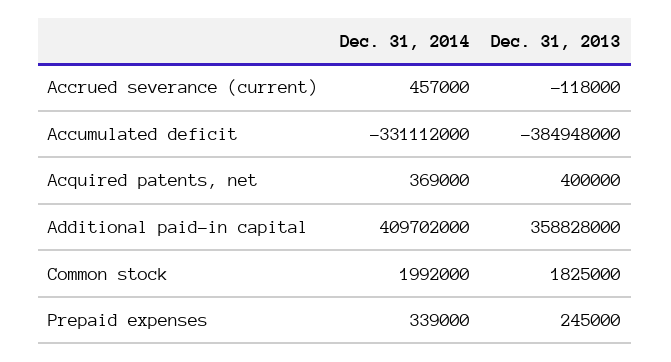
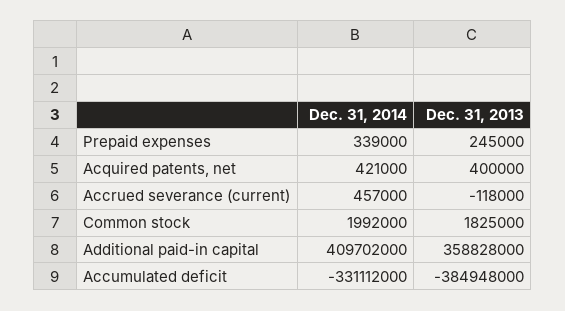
Dec. 31, 2014, Acquired patents, net: 369000 -> 421000

